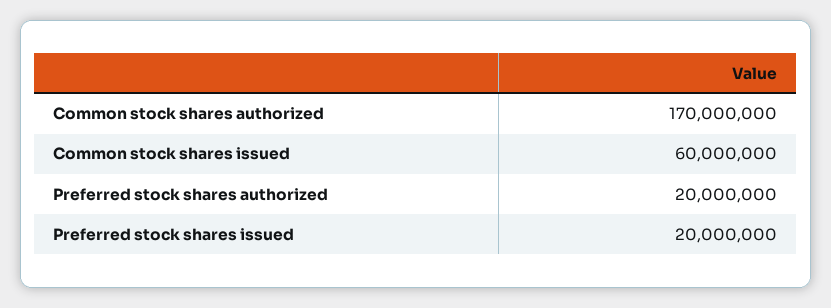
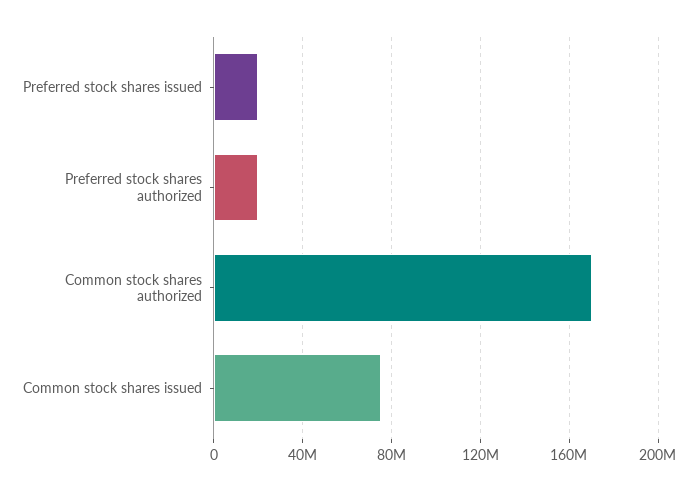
Common stock shares issued: 60000000 -> 75000000

